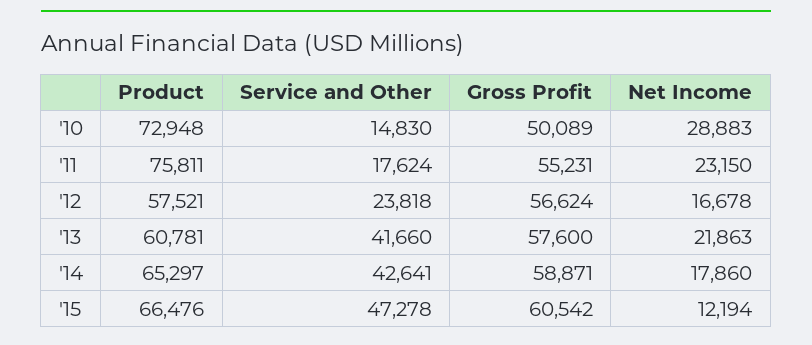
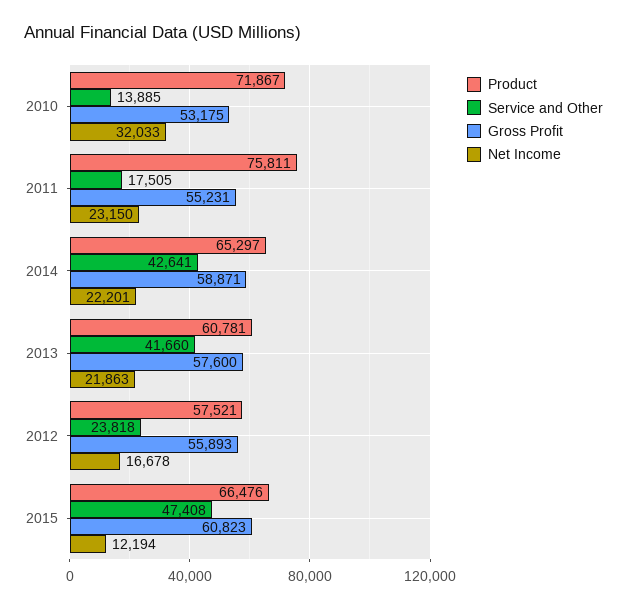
Product, '10: 72948 -> 71867
Service and Other, '10: 14830 -> 13885
Gross Profit, '10: 50089 -> 53175
Net Income, '10: 28883 -> 32033
Service and Other, '11: 17624 -> 17505
Gross Profit, '12: 56624 -> 55893
Net Income, '14: 17860 -> 22201
Service and Other, '15: 47278 -> 47408
Gross Profit, '15: 60542 -> 60823

